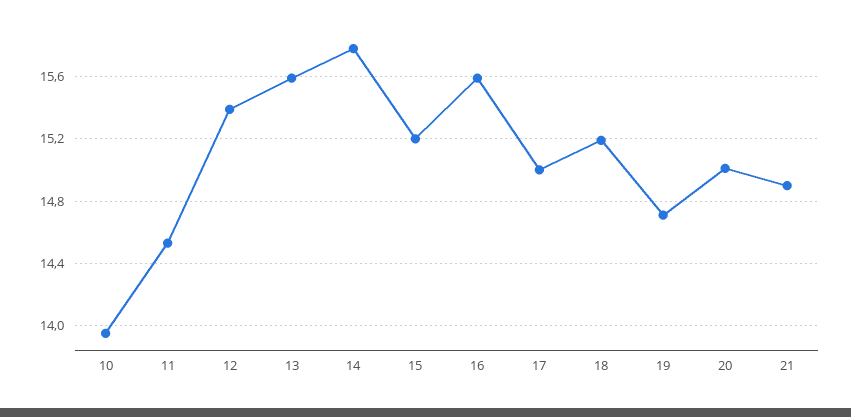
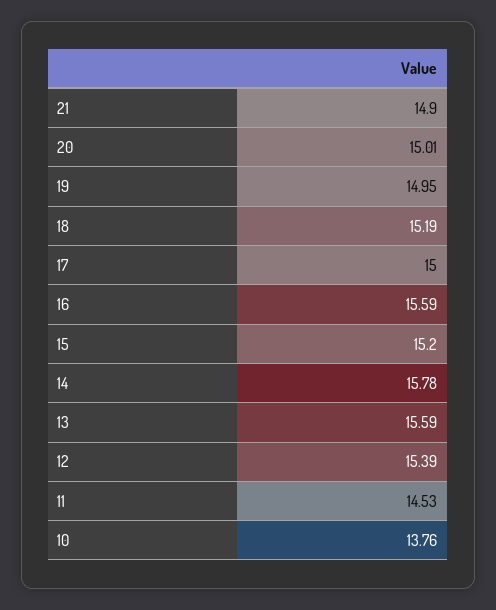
10: 13.95 -> 13.76
19: 14.7 -> 14.95

